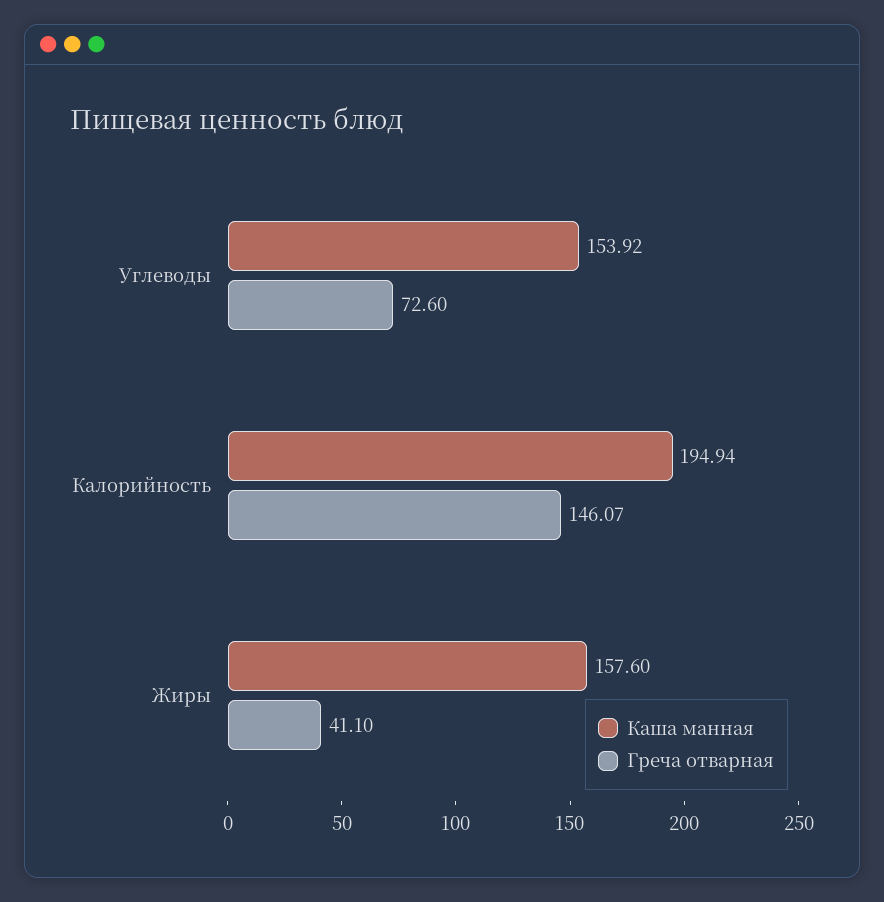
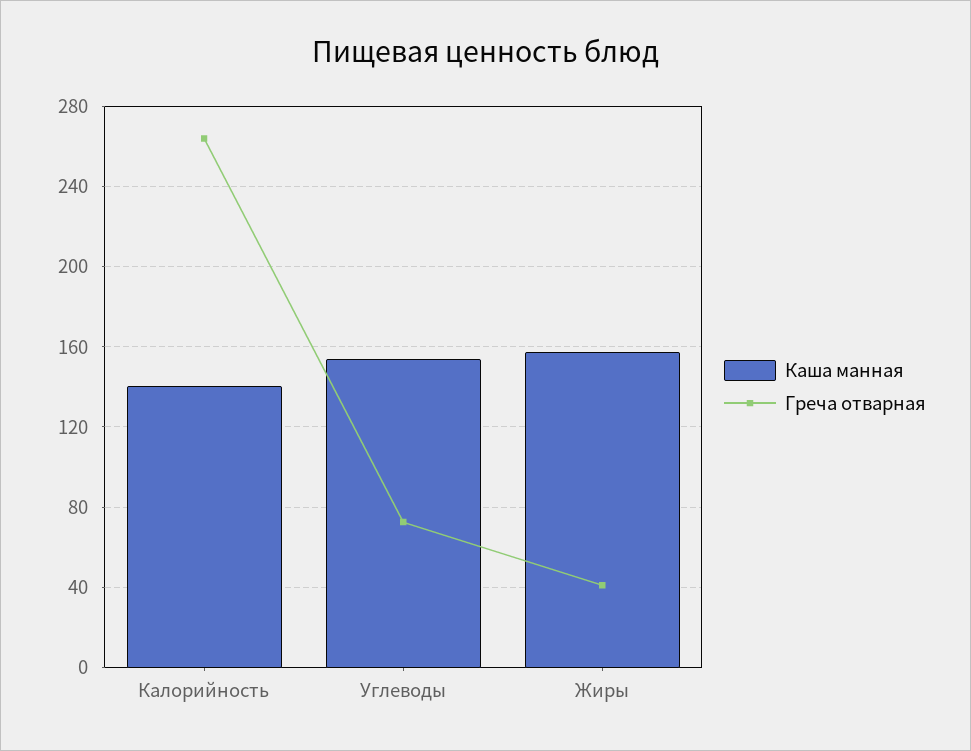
Каша манная, Калорийность: 194.94 -> 140
Греча отварная, Калорийность: 146.07 -> 265

